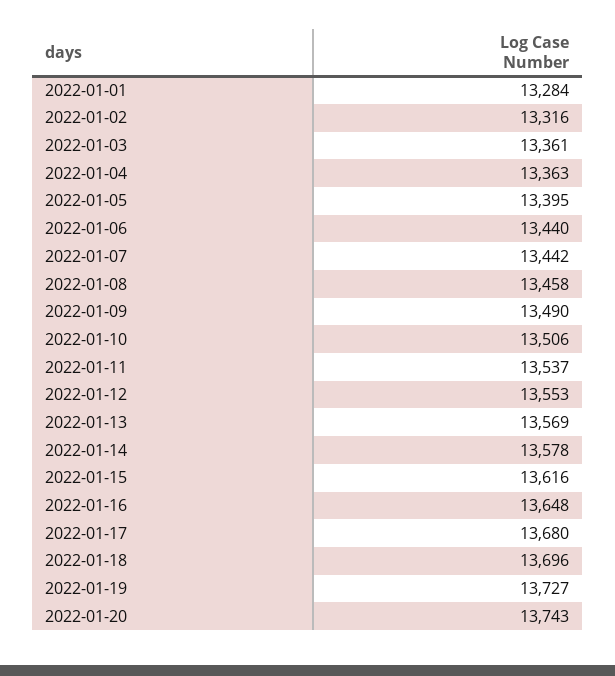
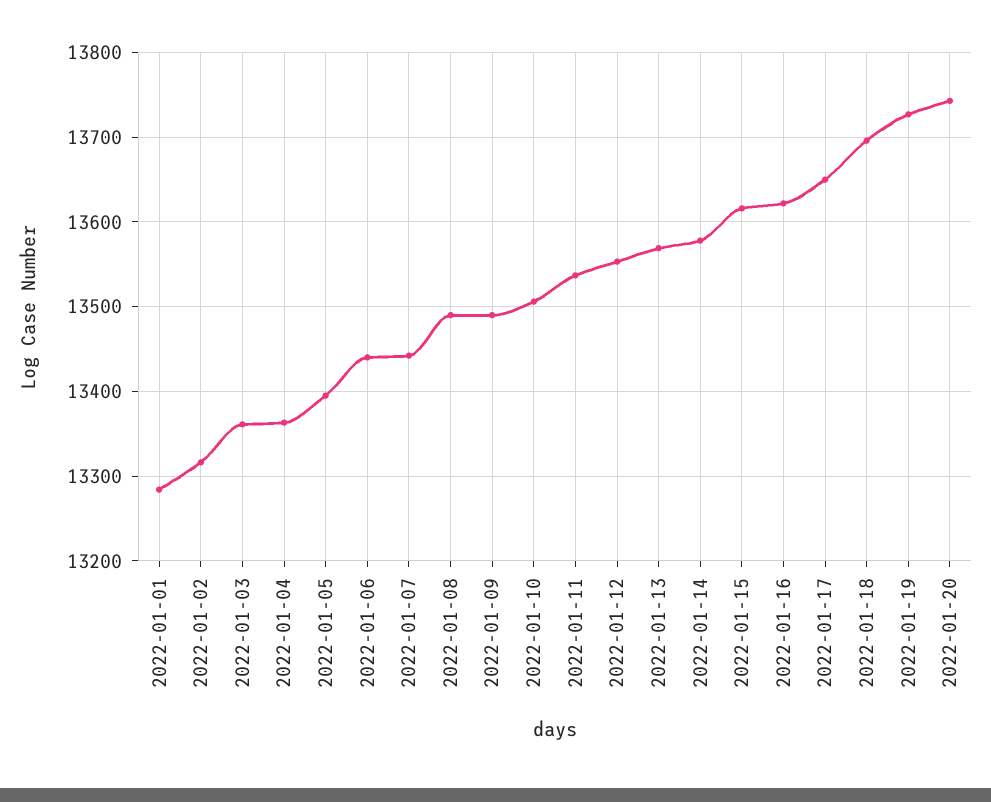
2022-01-08: 13458 -> 13490
2022-01-16: 13648 -> 13620
2022-01-17: 13680 -> 13650

